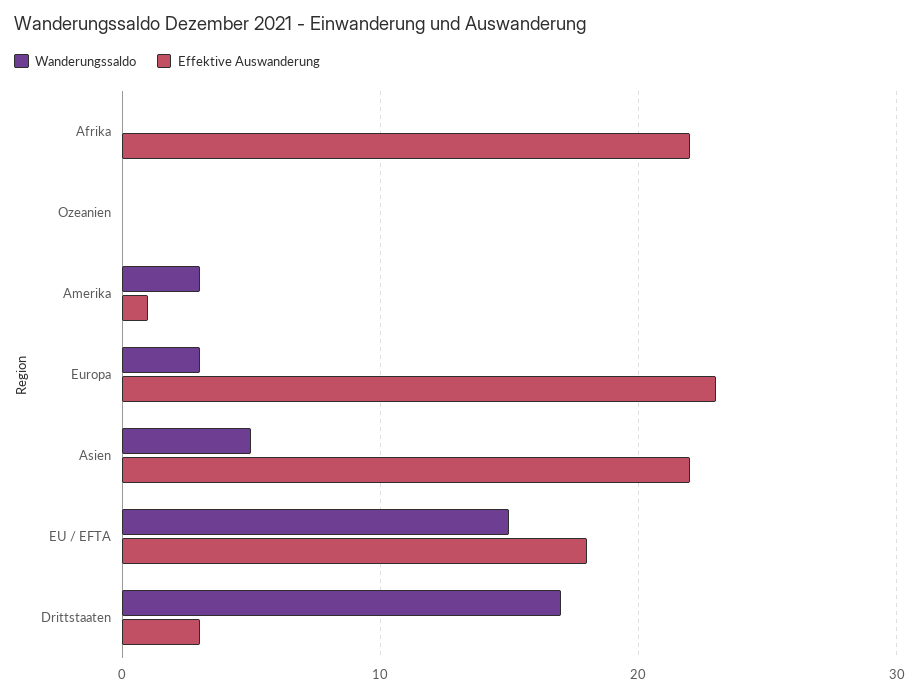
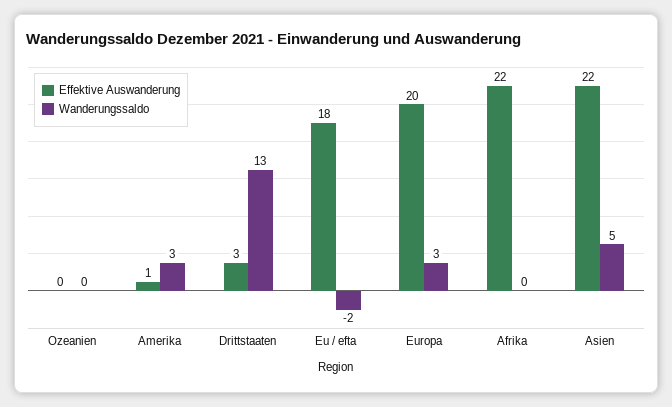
Effektive Auswanderung, Europa: 23 -> 20
Wanderungssaldo, EU / EFTA: 15 -> -2
Wanderungssaldo, Drittstaaten: 17 -> 13

